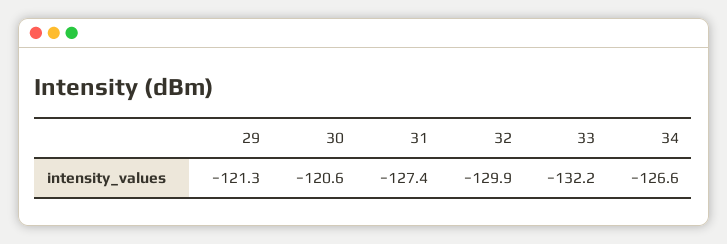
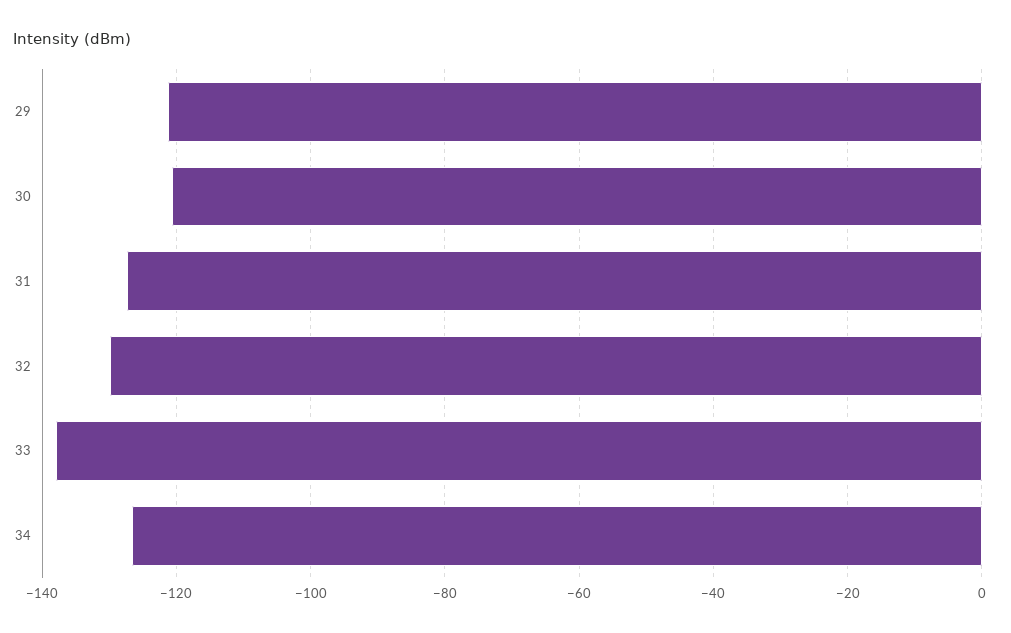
33: -132.2 -> -138

